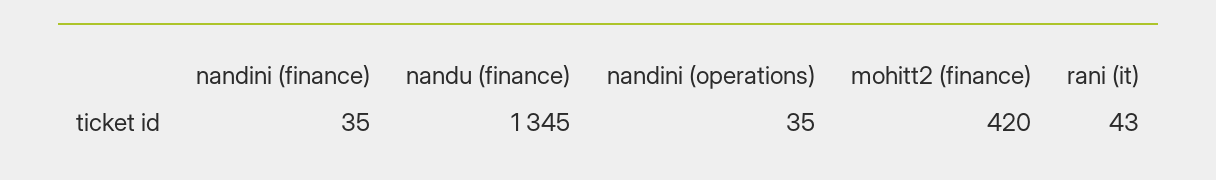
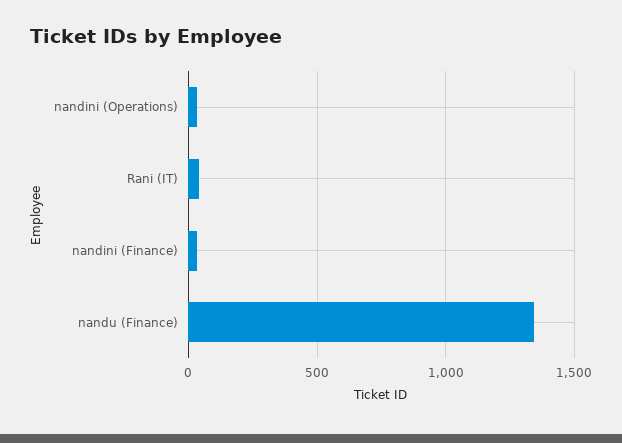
mohitt2 (finance): 420 -> none

